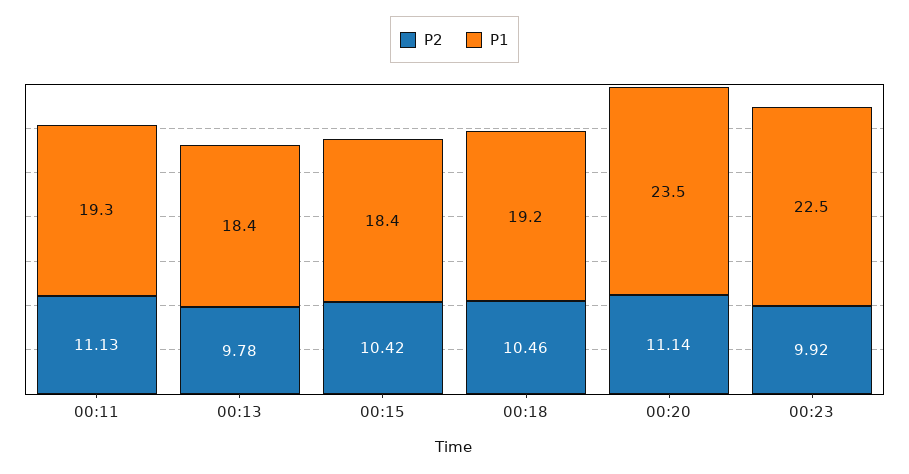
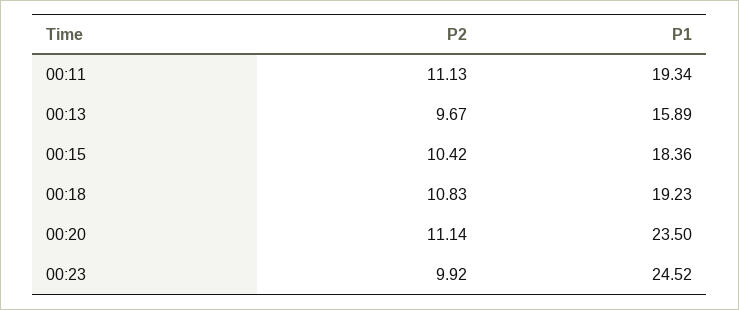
P2, 00:13: 9.78 -> 9.67
P1, 00:13: 18.4 -> 15.89
P2, 00:18: 10.46 -> 10.83
P1, 00:23: 22.5 -> 24.52

